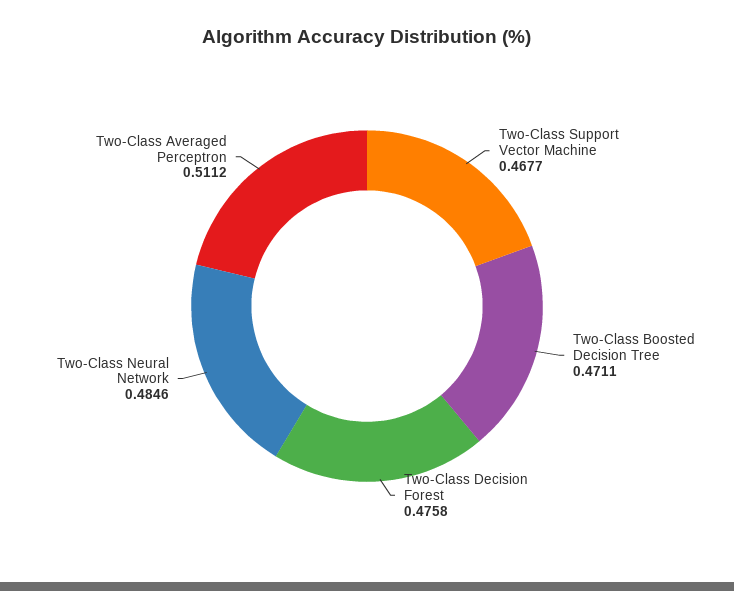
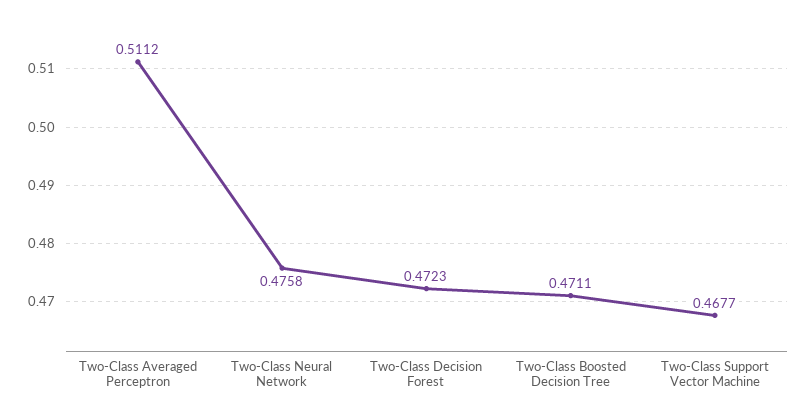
Two-Class Decision Forest: 0.4758 -> 0.4723
Two-Class Neural Network: 0.4846 -> 0.4758

